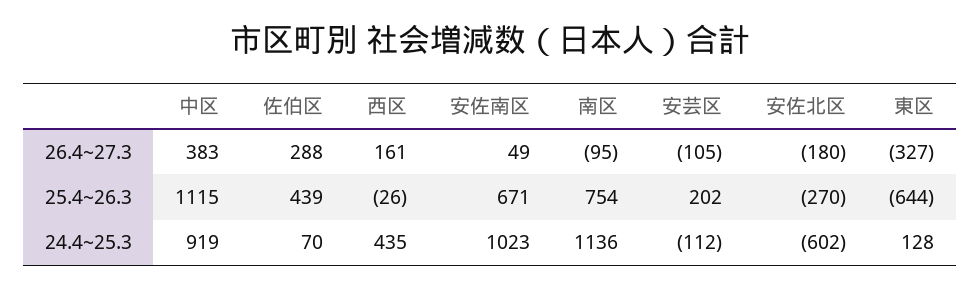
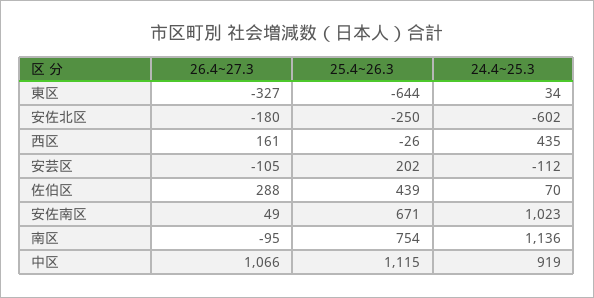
中区, 26.4~27.3: 383 -> 1066
安佐北区, 25.4~26.3: -270 -> -250
東区, 24.4~25.3: 128 -> 34

